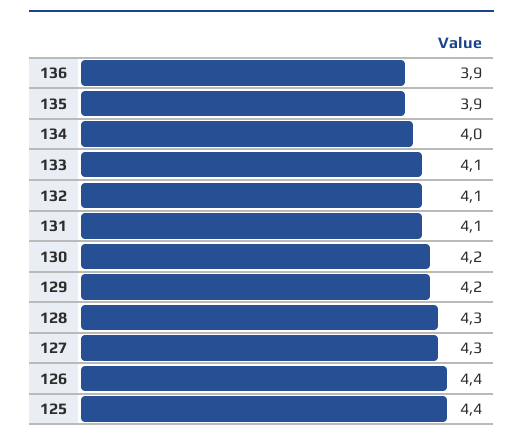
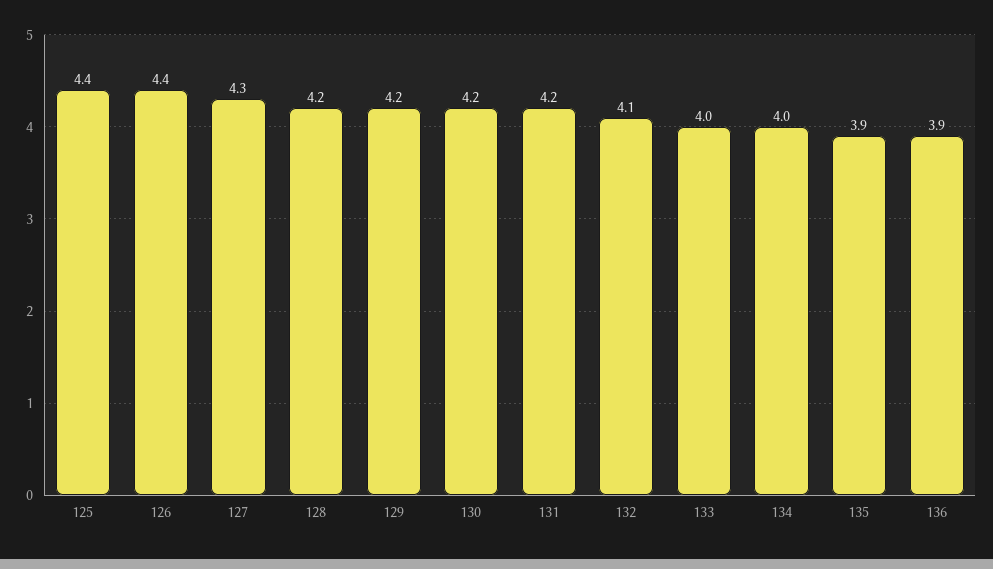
133: 4.1 -> 4
131: 4.1 -> 4.2
128: 4.3 -> 4.2

